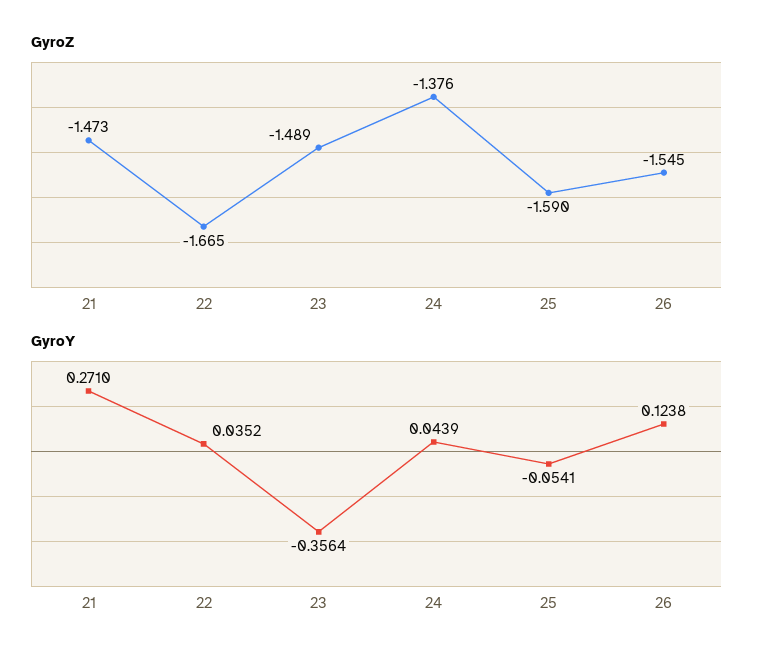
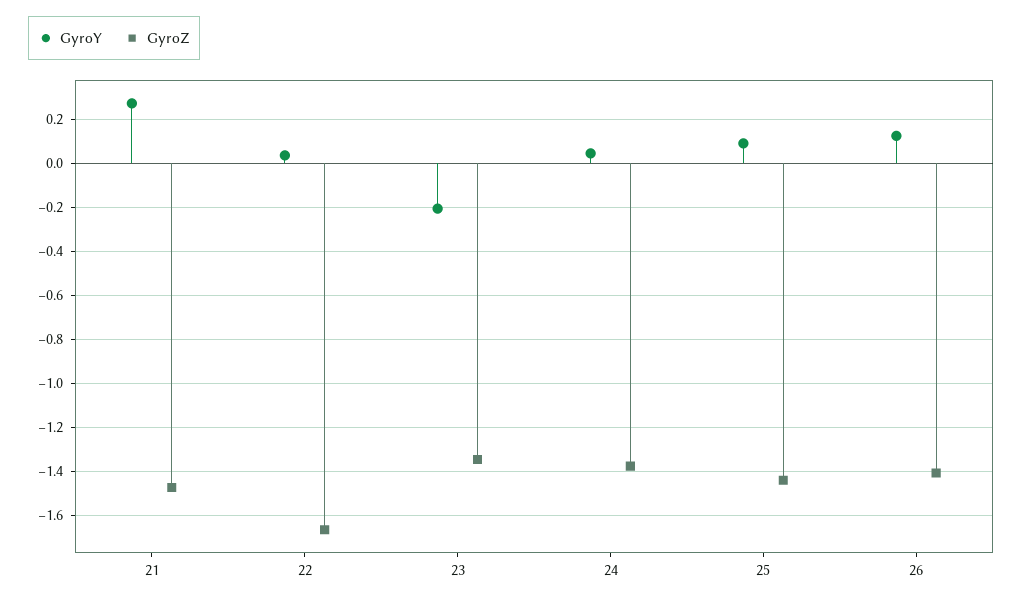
GyroZ, 23: -1.489 -> -1.35
GyroZ, 25: -1.59 -> -1.45
GyroZ, 26: -1.545 -> -1.4
GyroY, 23: -0.3564 -> -0.2
GyroY, 25: -0.0541 -> 0.1

